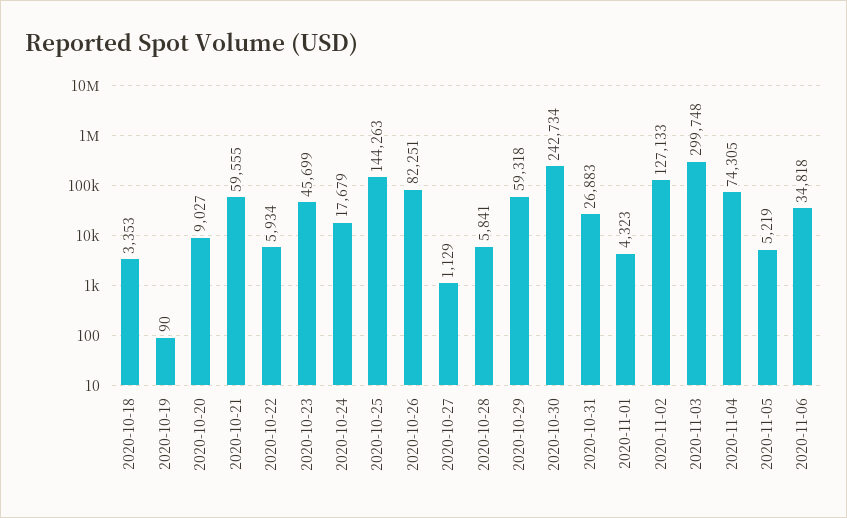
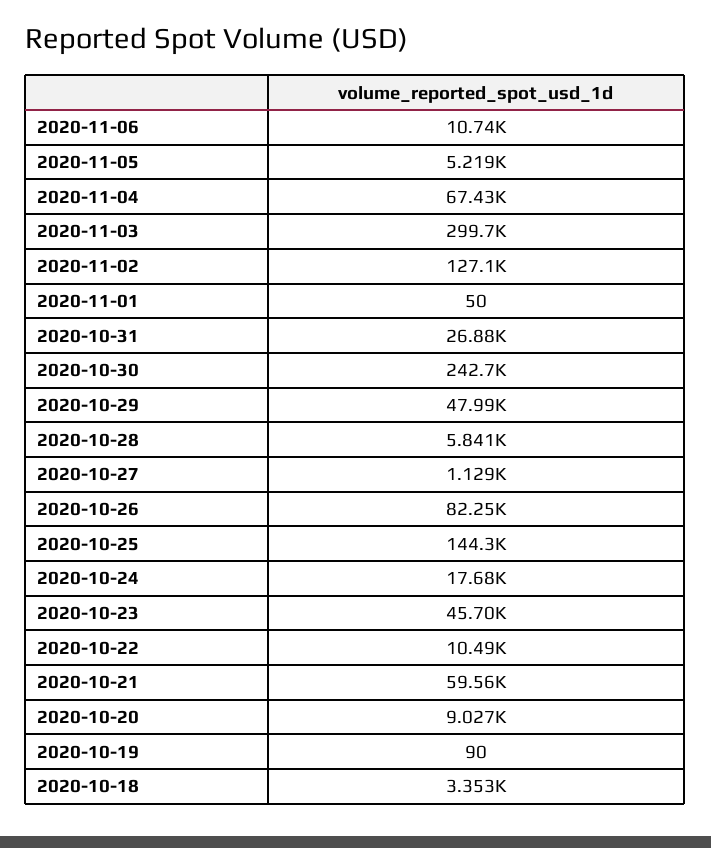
2020-10-22: 5934 -> 10490
2020-10-29: 59318 -> 47990
2020-11-01: 4323 -> 50
2020-11-04: 74305 -> 67430
2020-11-06: 34818 -> 10740

